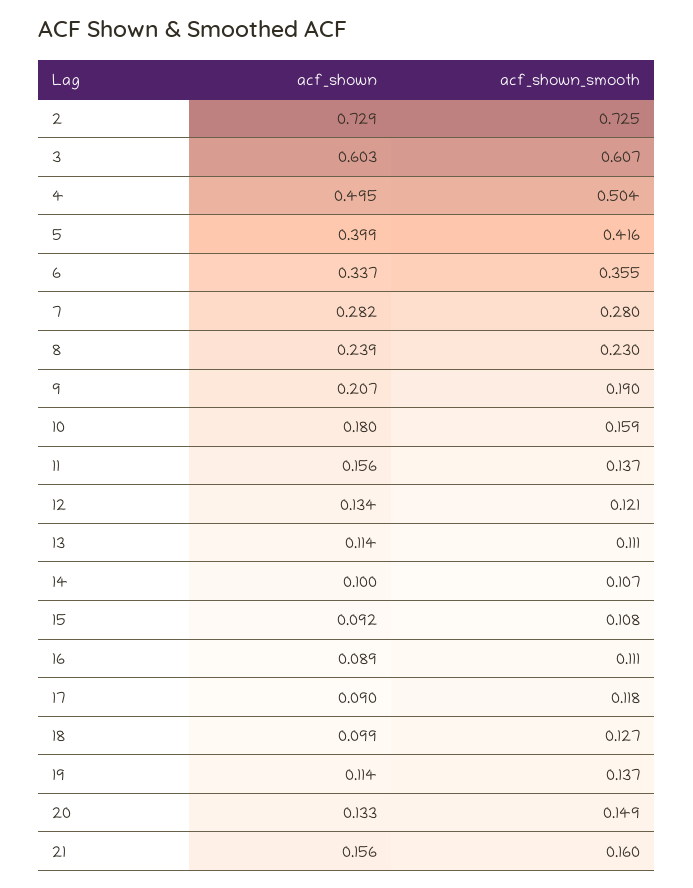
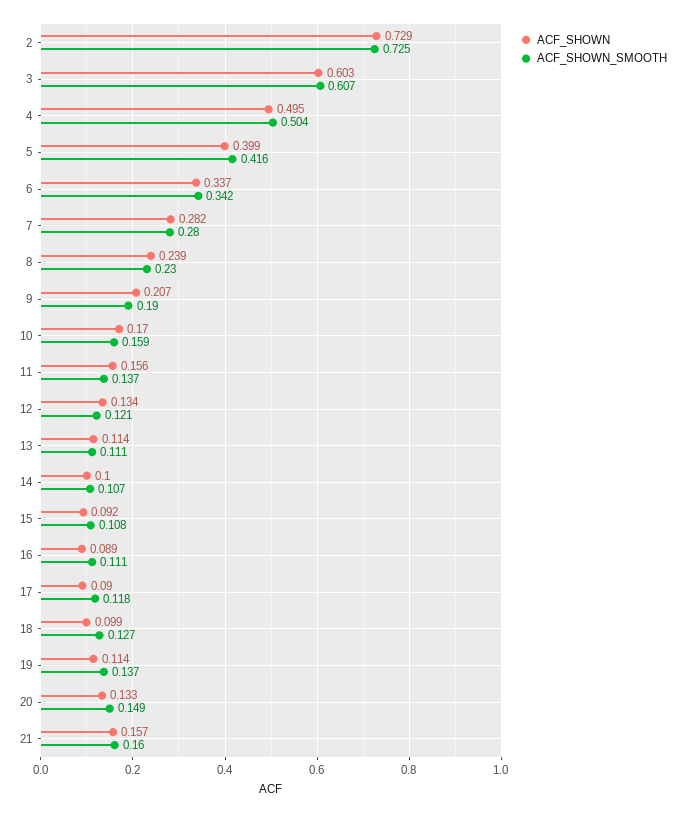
acf_shown_smooth, 6: 0.355 -> 0.342
acf_shown, 10: 0.18 -> 0.17
acf_shown, 21: 0.156 -> 0.157

